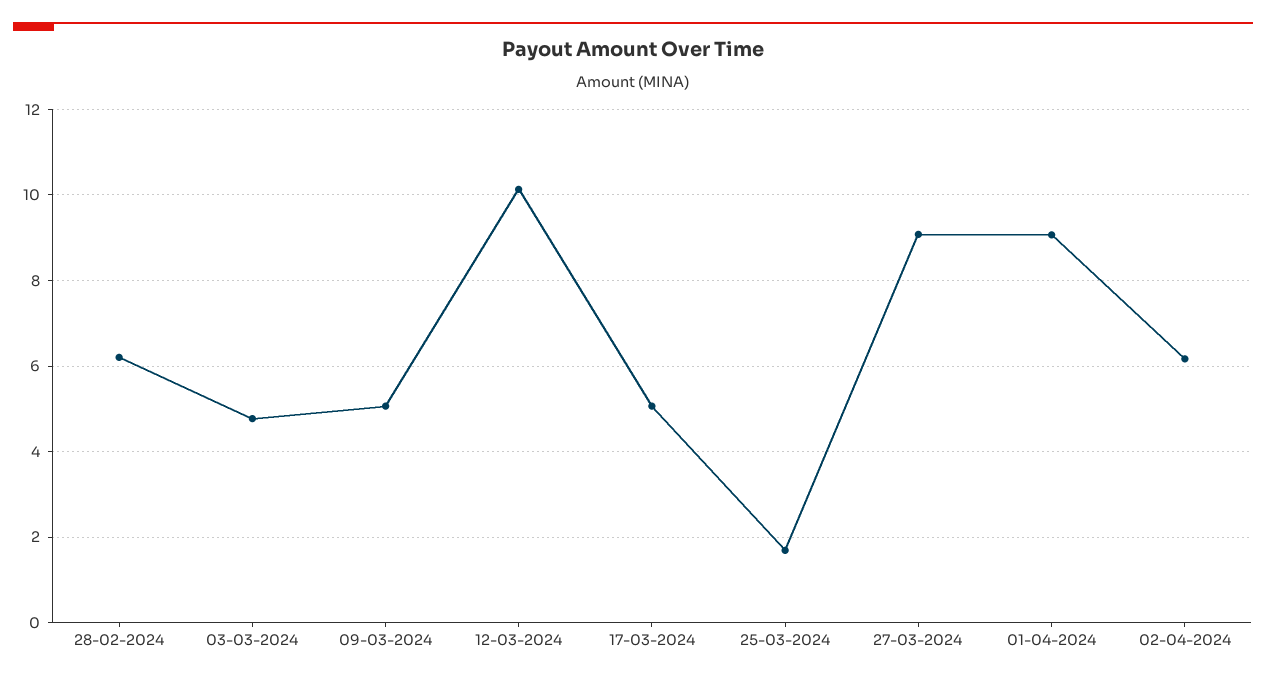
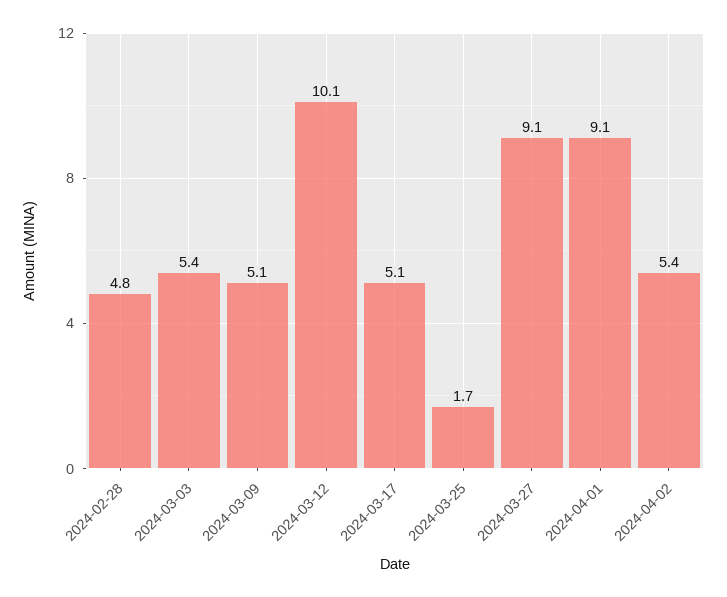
28-02-2024: 6.2 -> 4.8
03-03-2024: 4.8 -> 5.4
02-04-2024: 6.2 -> 5.4

